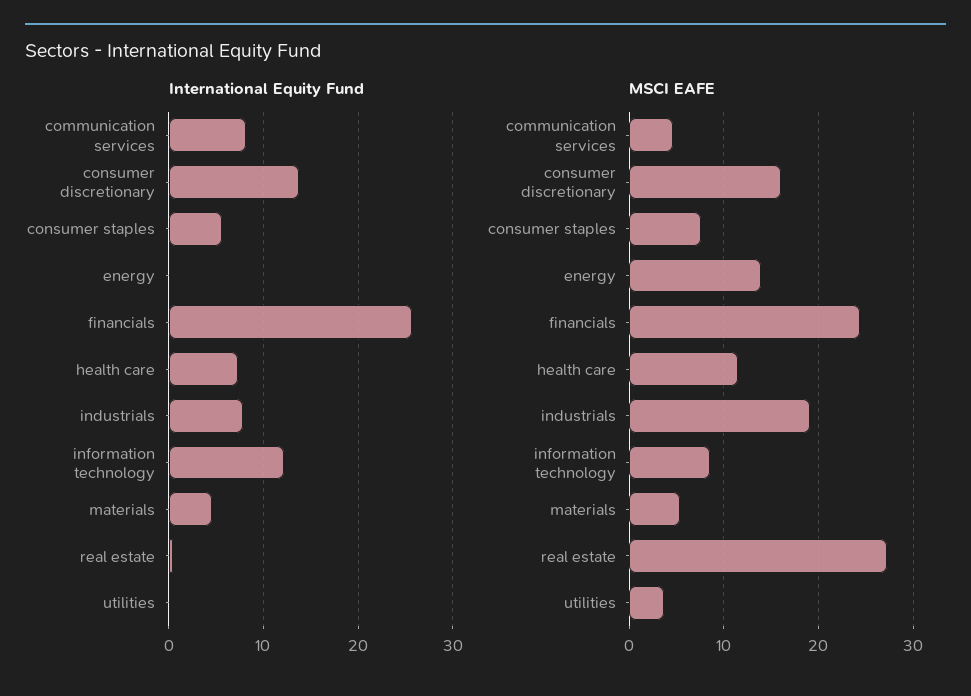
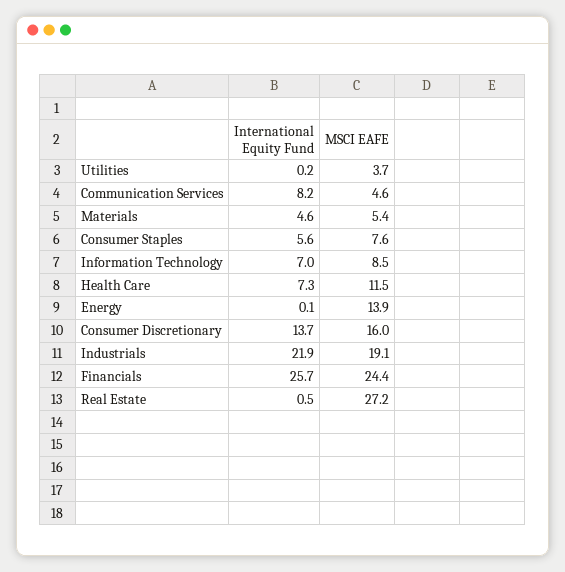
International Equity Fund, industrials: 8 -> 21.9
International Equity Fund, information technology: 12 -> 7

